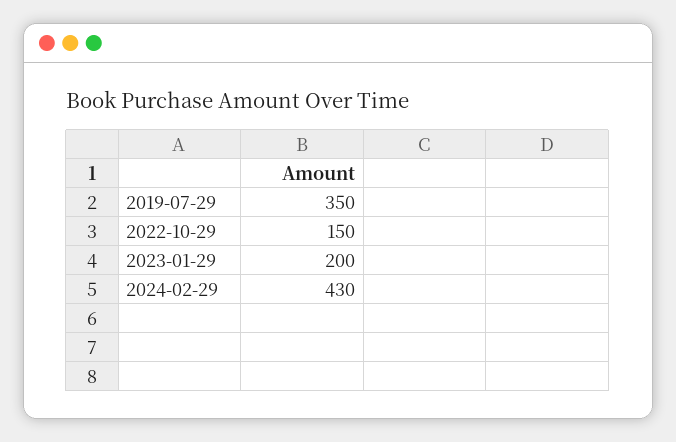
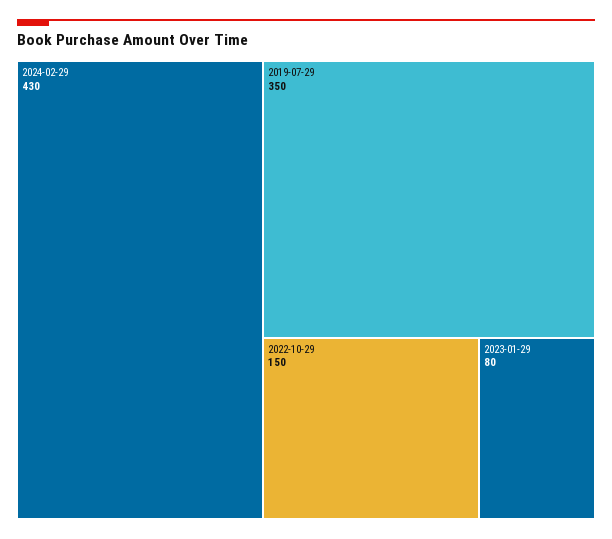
2023-01-29: 200 -> 80

